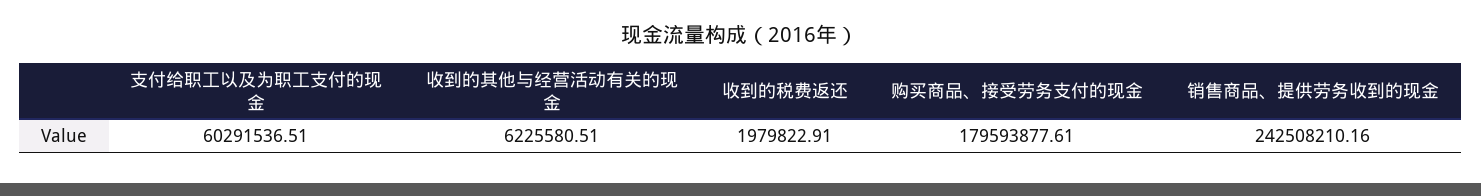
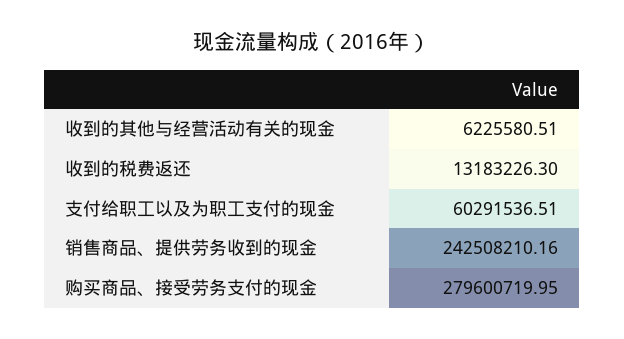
收到的税费返还: 1979822.91 -> 13183226.3
购买商品、接受劳务支付的现金: 179593877.61 -> 279600719.95

